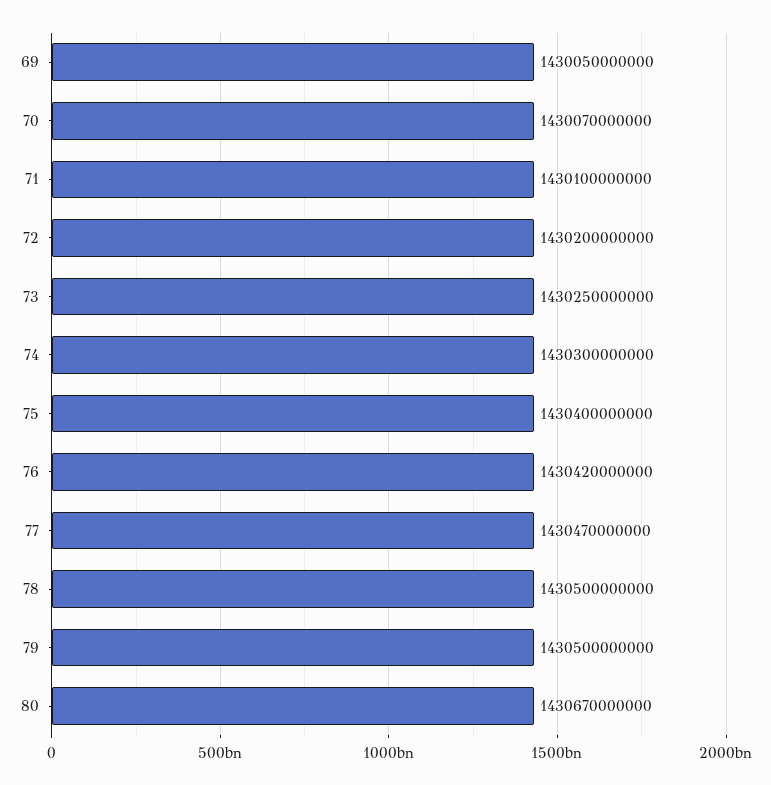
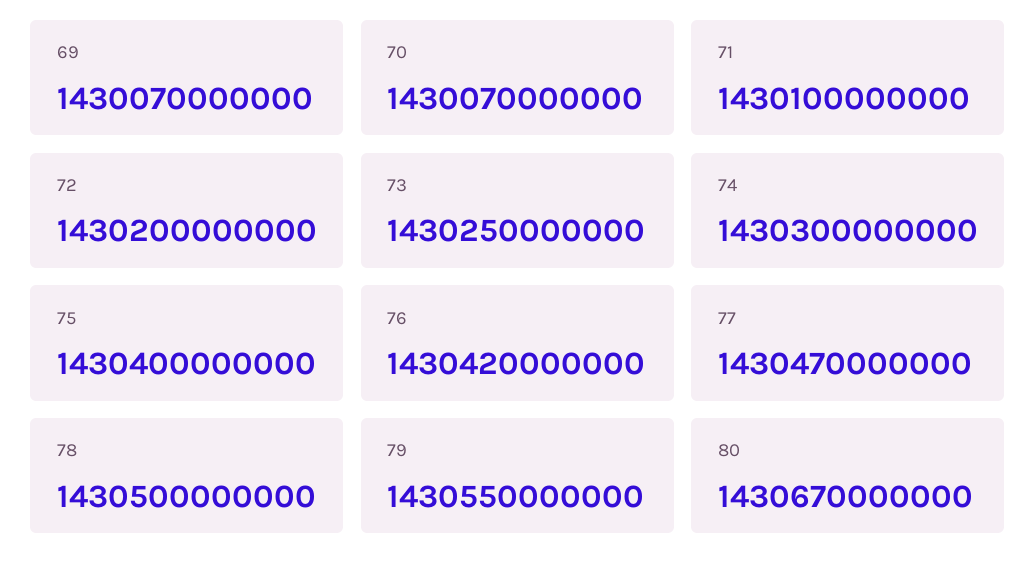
69: 1430050000000 -> 1430070000000
79: 1430500000000 -> 1430550000000

